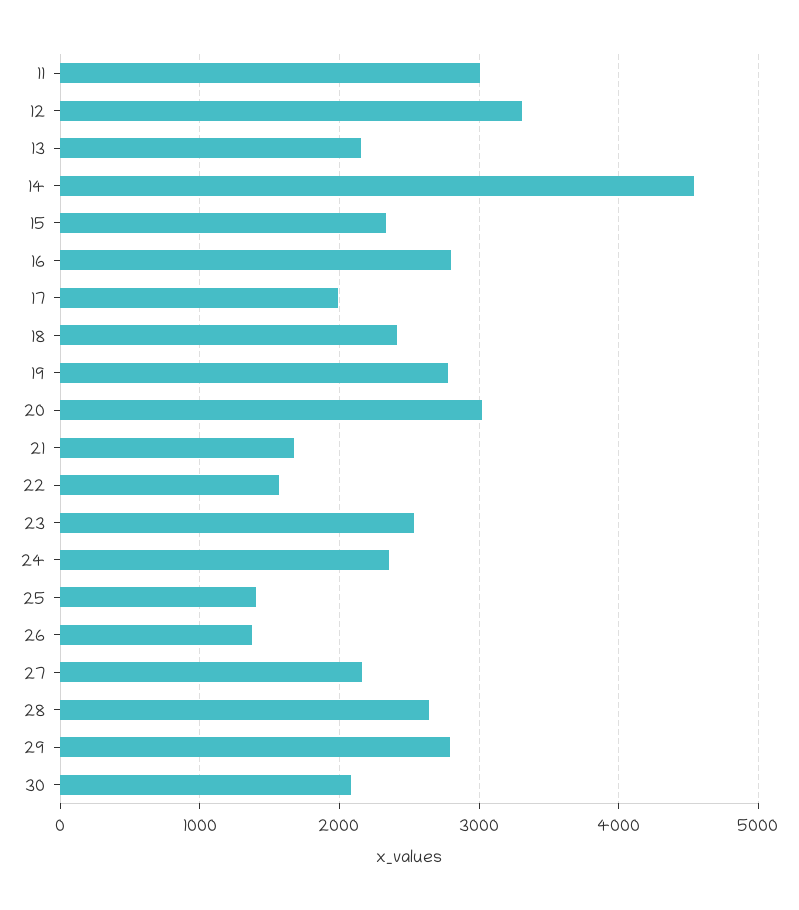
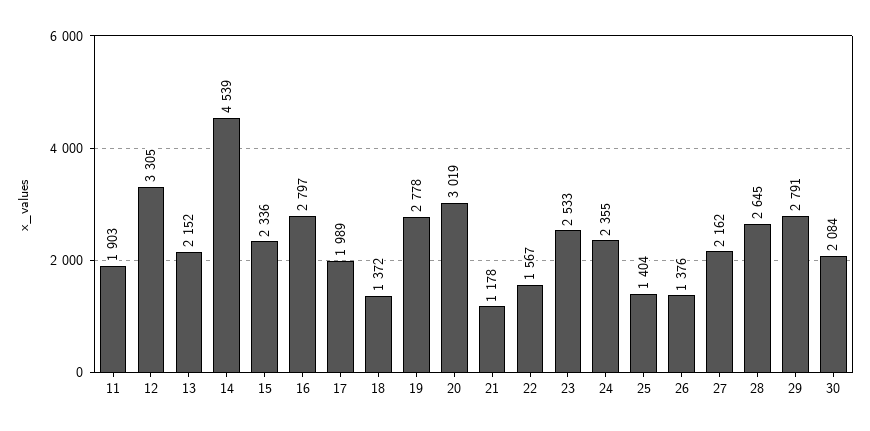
11: 3000 -> 1903
18: 2400 -> 1372
21: 1700 -> 1178

